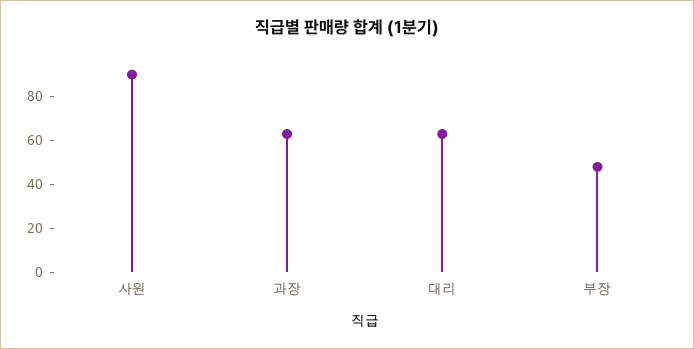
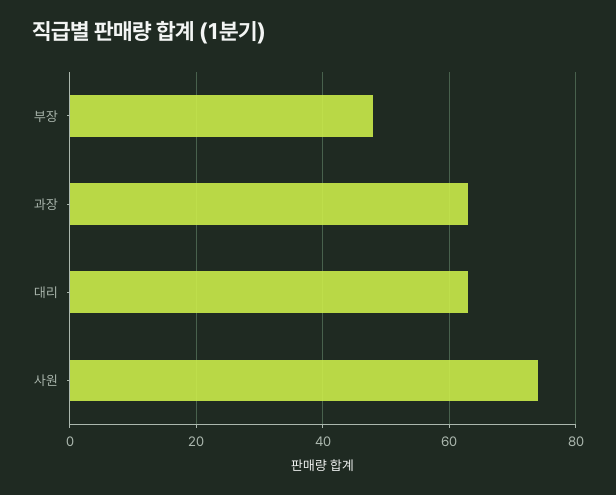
사원: 90 -> 75

